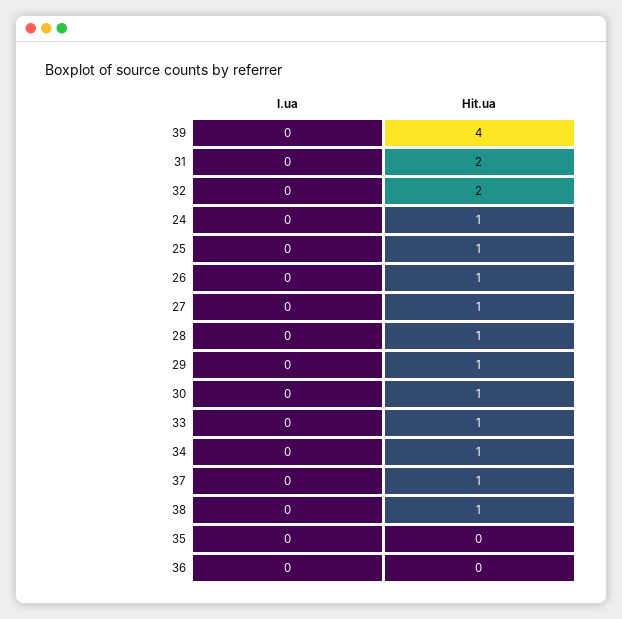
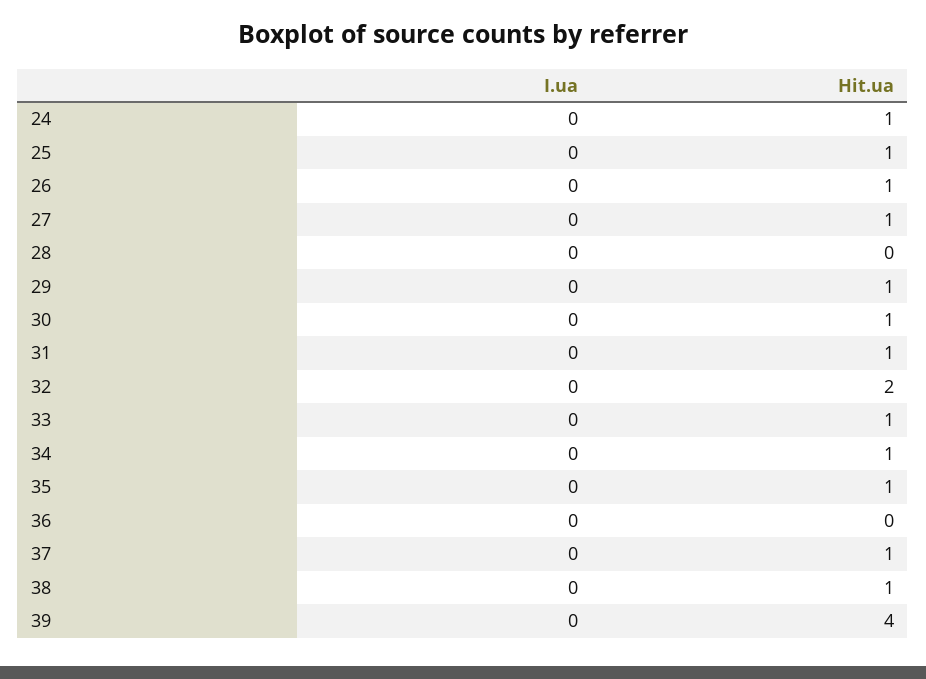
Hit.ua, 31: 2 -> 1
Hit.ua, 28: 1 -> 0
Hit.ua, 35: 0 -> 1

